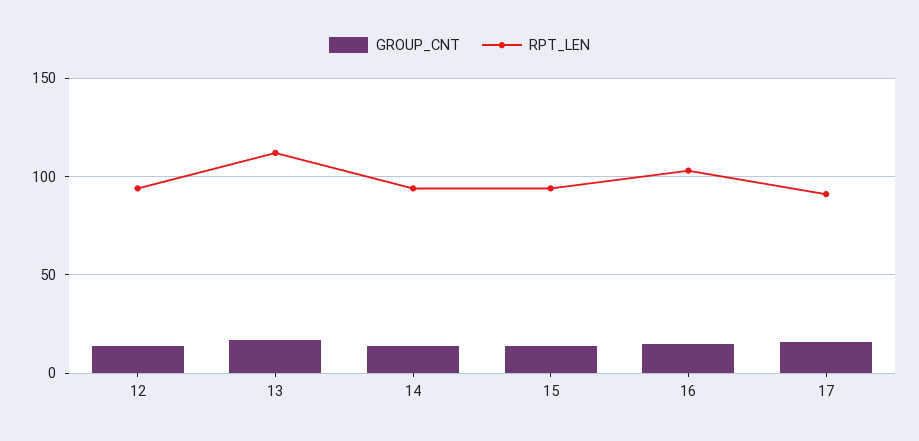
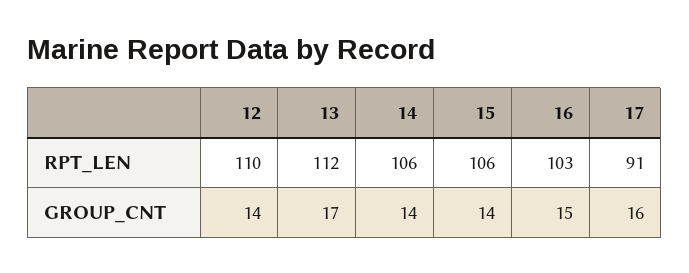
RPT_LEN, 12: 95 -> 110
RPT_LEN, 14: 95 -> 106
RPT_LEN, 15: 95 -> 106

